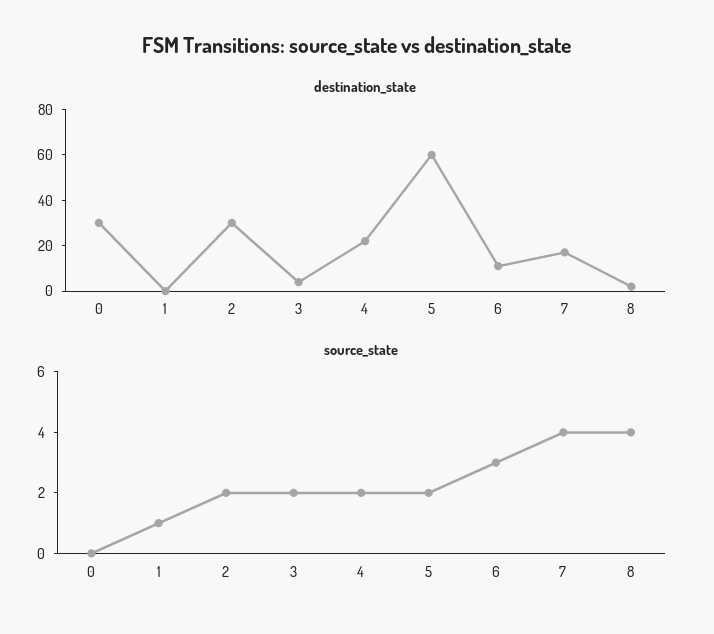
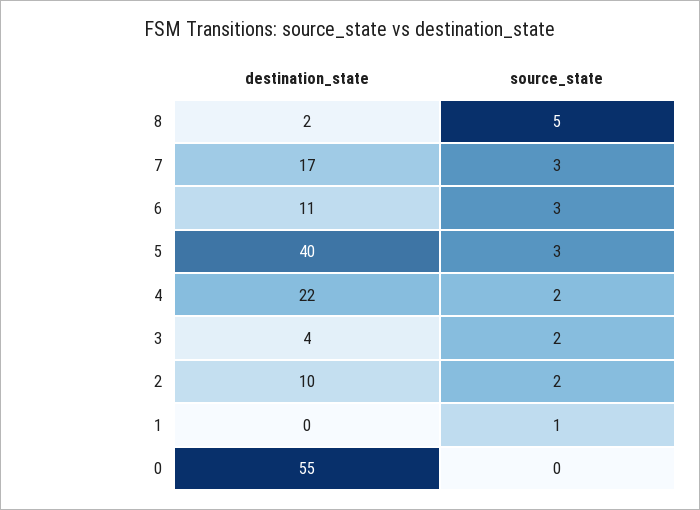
destination_state, 0: 30 -> 55
destination_state, 2: 30 -> 10
destination_state, 5: 60 -> 40
source_state, 5: 2 -> 3
source_state, 7: 4 -> 3
source_state, 8: 4 -> 5

